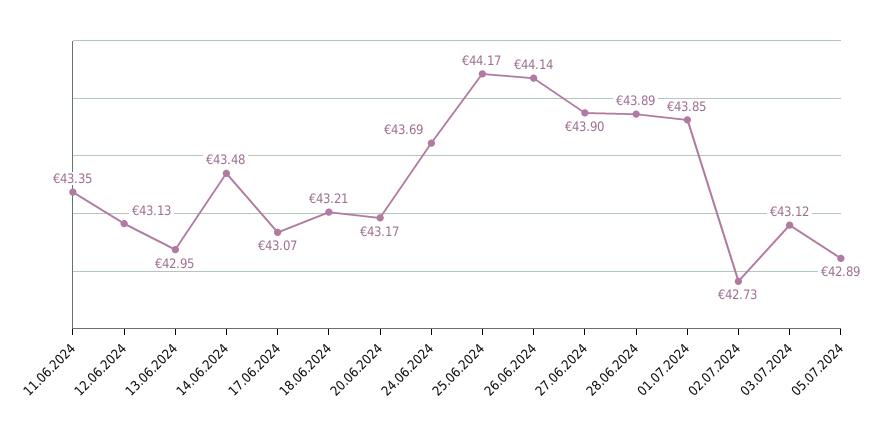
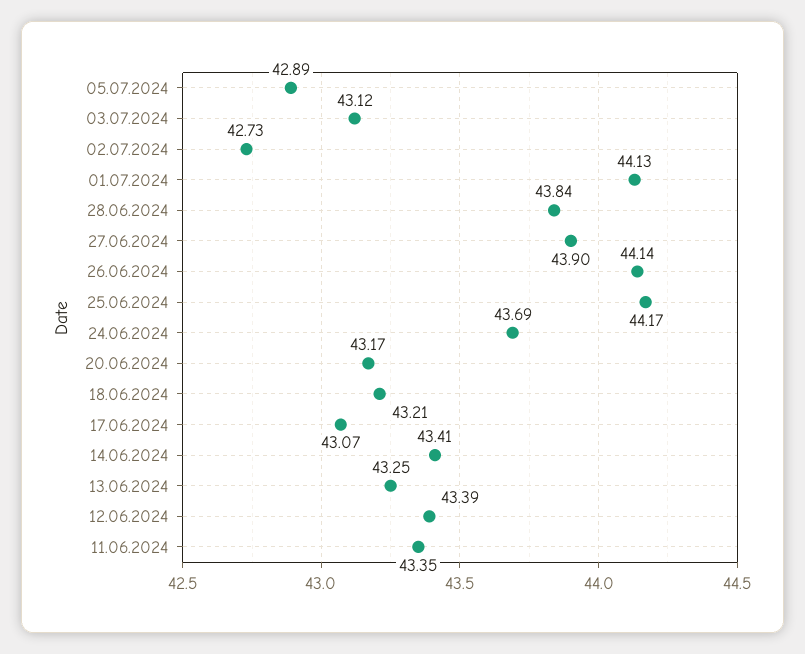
12.06.2024: 43.13 -> 43.39
13.06.2024: 42.95 -> 43.25
14.06.2024: 43.48 -> 43.41
28.06.2024: 43.89 -> 43.84
01.07.2024: 43.85 -> 44.13

